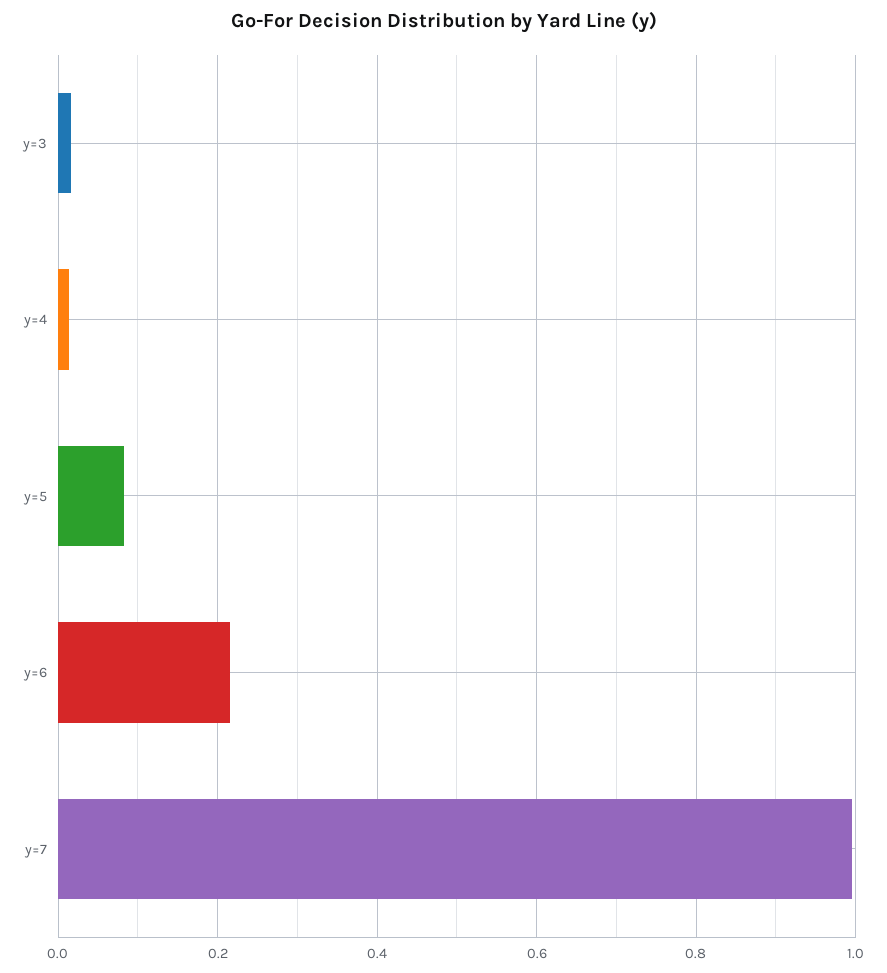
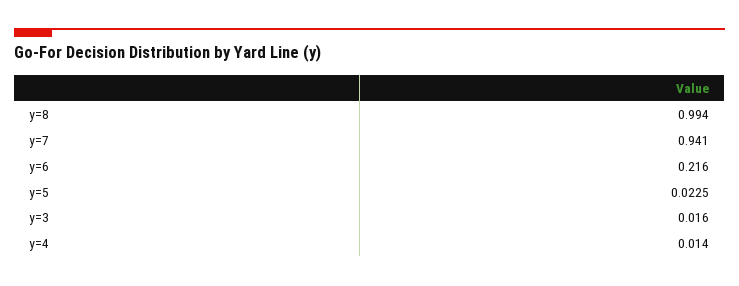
y=5: 0.08 -> 0.0225
y=7: 1 -> 0.941
y=8: none -> 0.994

